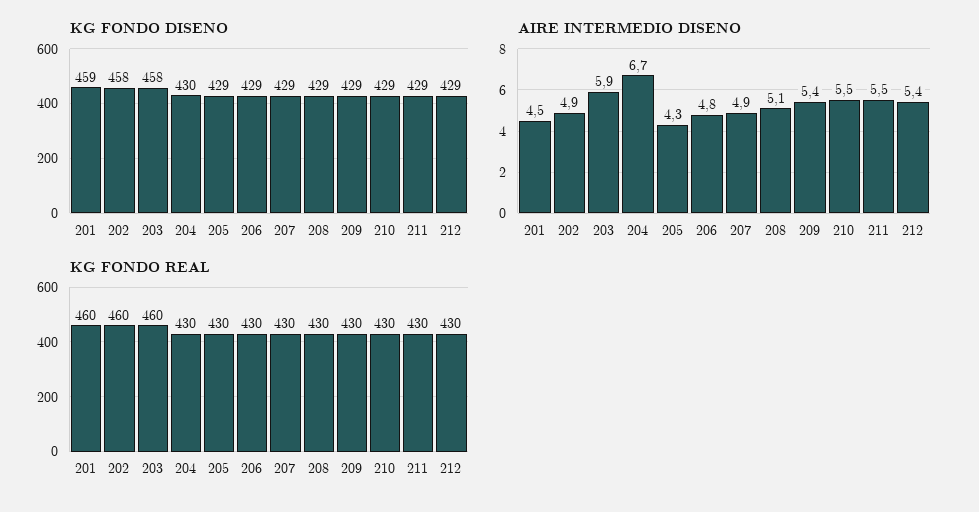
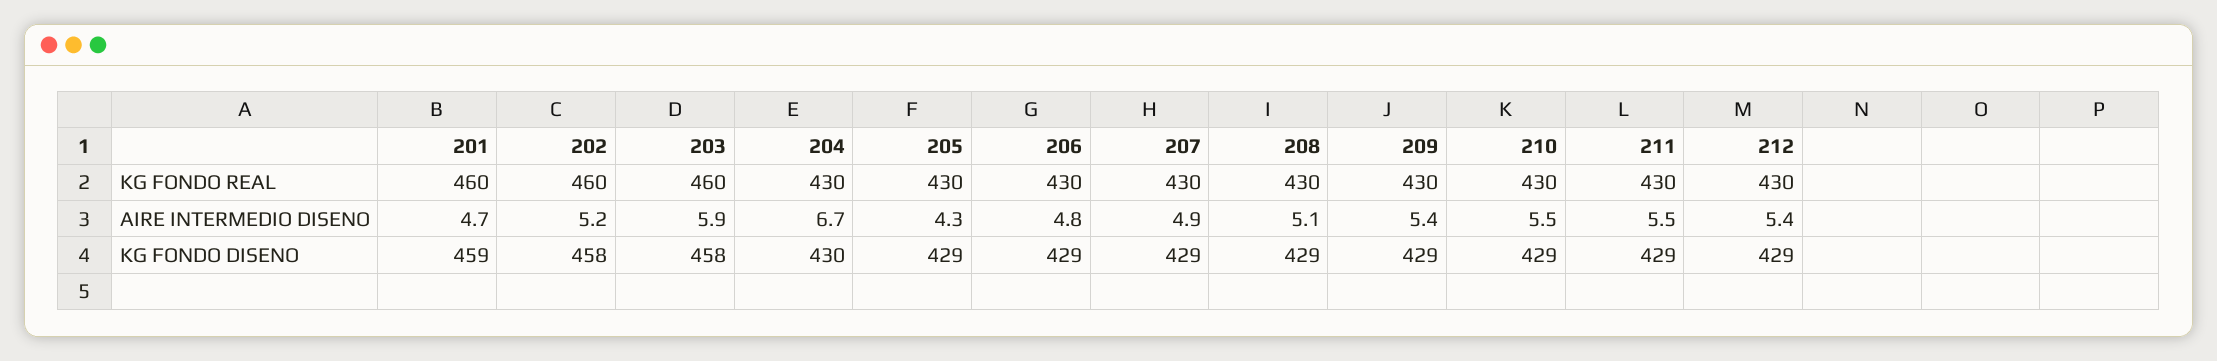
AIRE INTERMEDIO DISENO, 201: 4.5 -> 4.7
AIRE INTERMEDIO DISENO, 202: 4.9 -> 5.2

